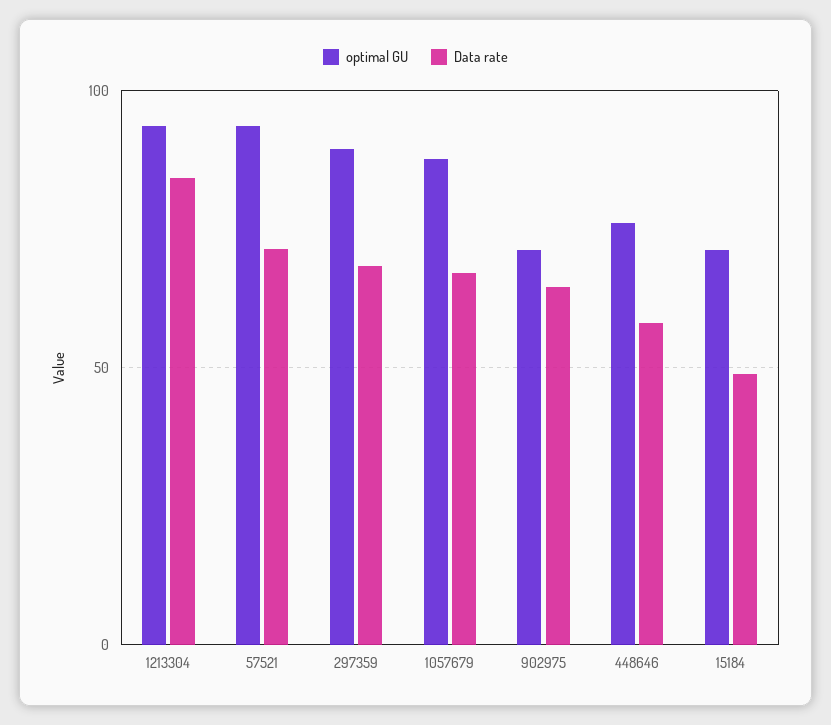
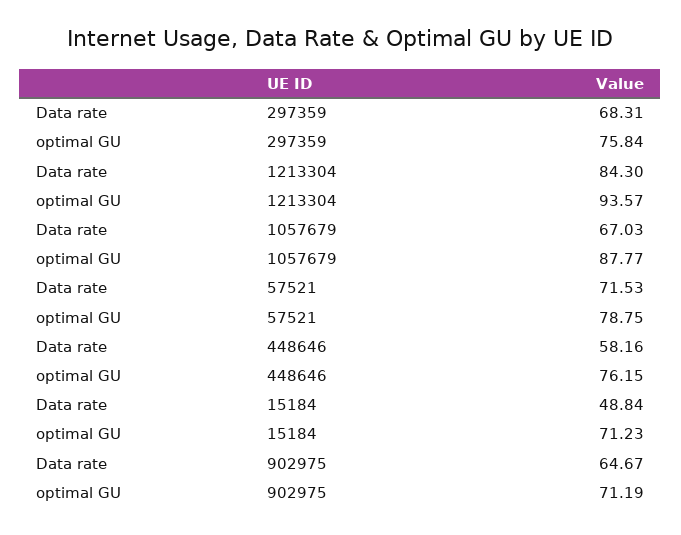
optimal GU, 57521: 95 -> 78.75
optimal GU, 297359: 90 -> 75.84

